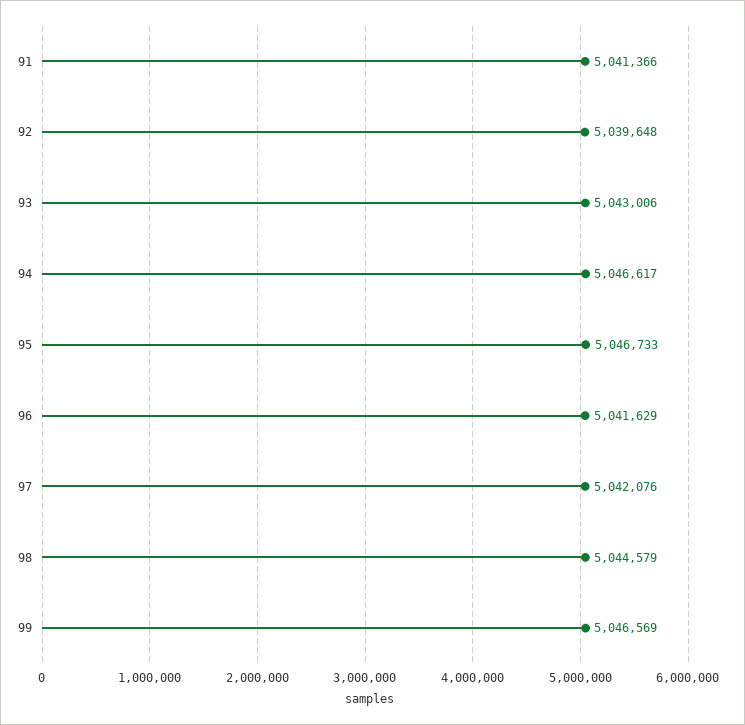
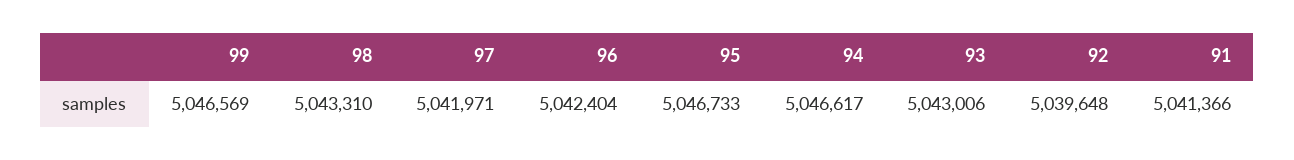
96: 5041629 -> 5042404
97: 5042076 -> 5041971
98: 5044579 -> 5043310

